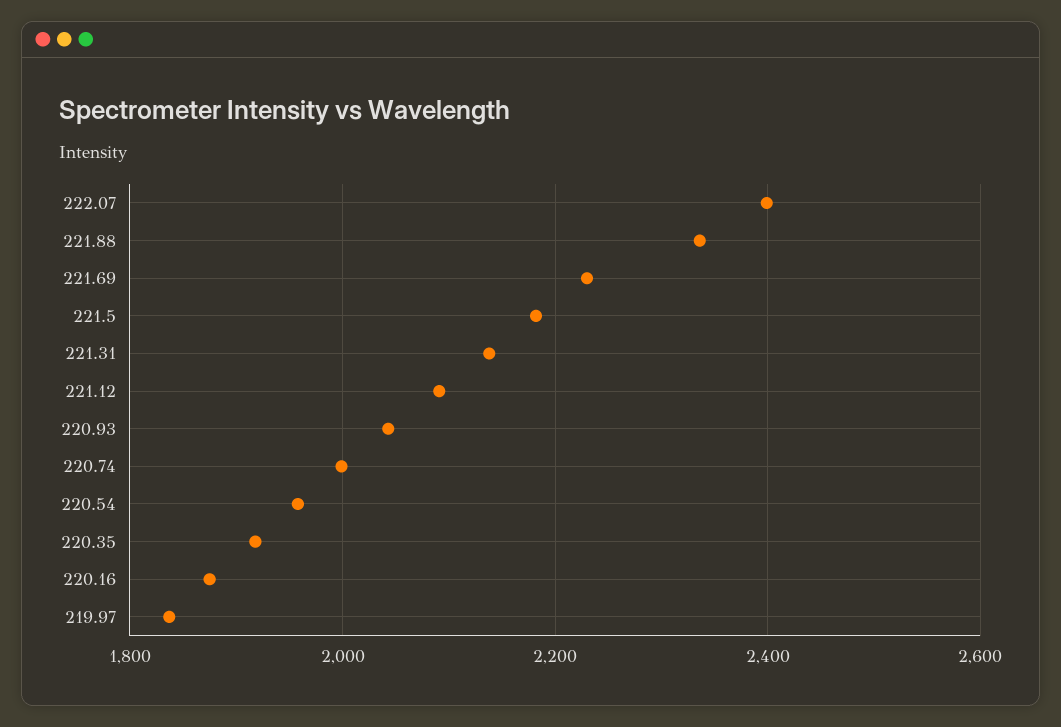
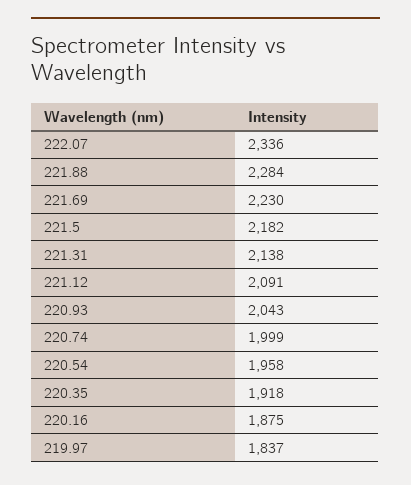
222.07: 2400 -> 2336
221.88: 2340 -> 2284

